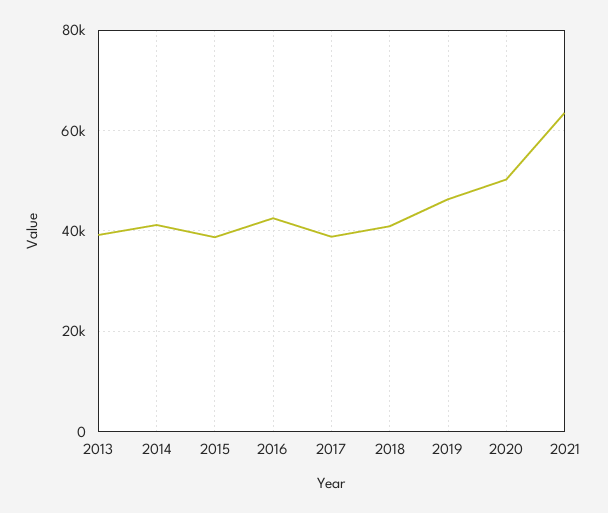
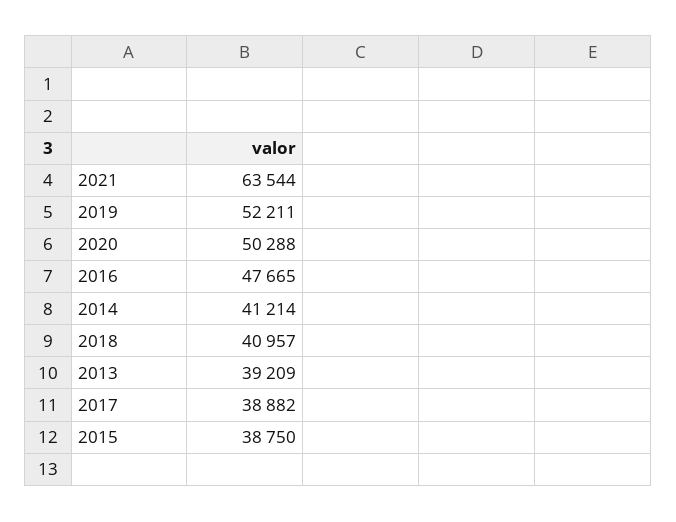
2016: 42000 -> 47665
2019: 46000 -> 52211

